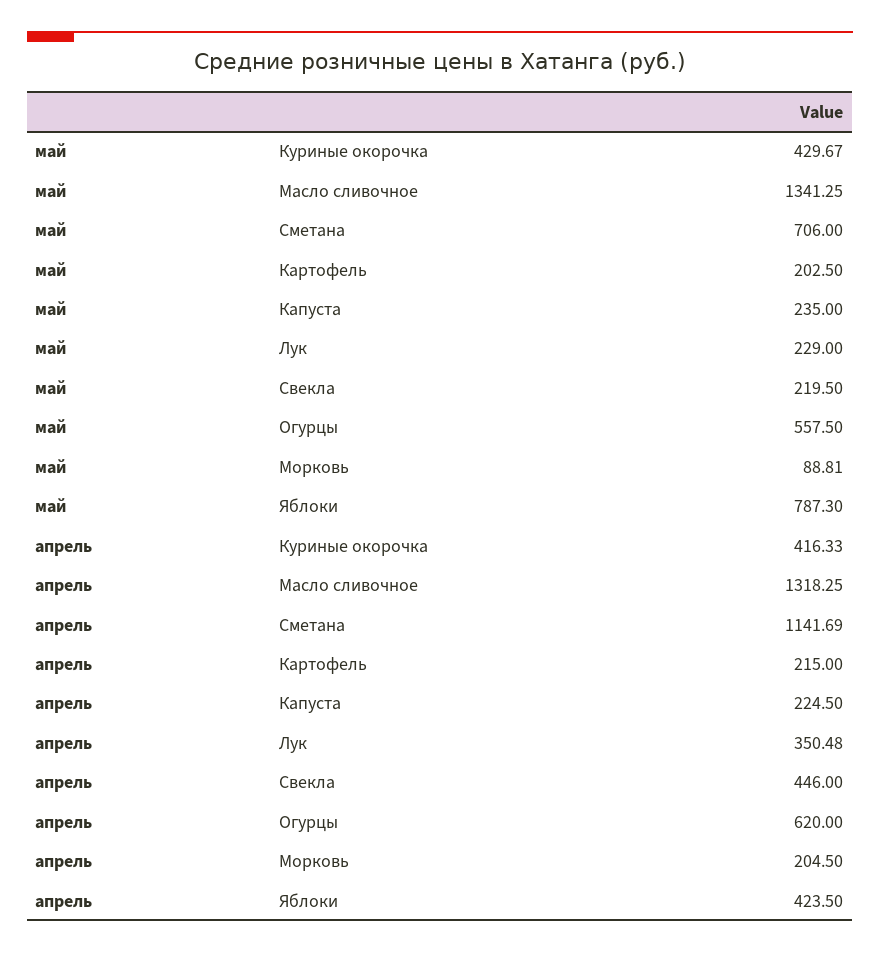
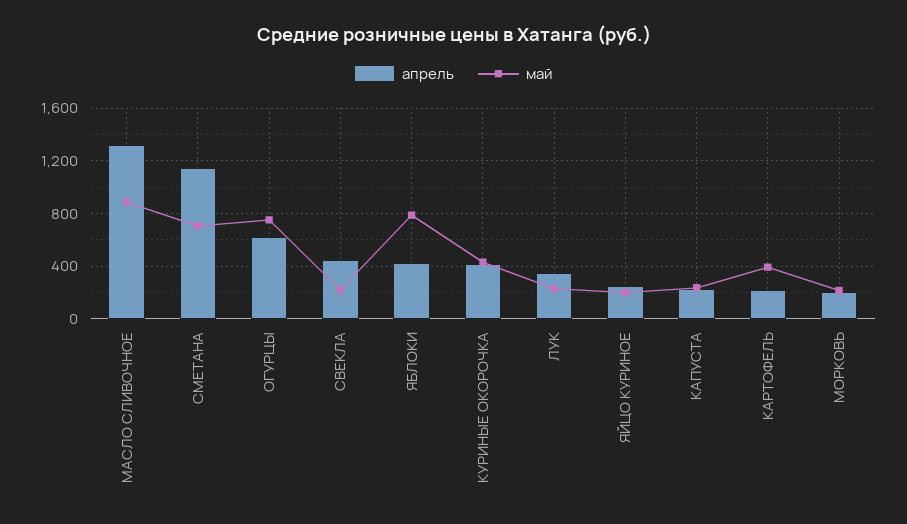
май, Масло сливочное: 1341.25 -> 900
май, Картофель: 202.5 -> 400
май, Огурцы: 557.5 -> 750
май, Морковь: 88.81 -> 200
апрель, ЯЙЦО КУРИНОЕ: none -> 250
май, ЯЙЦО КУРИНОЕ: none -> 200

